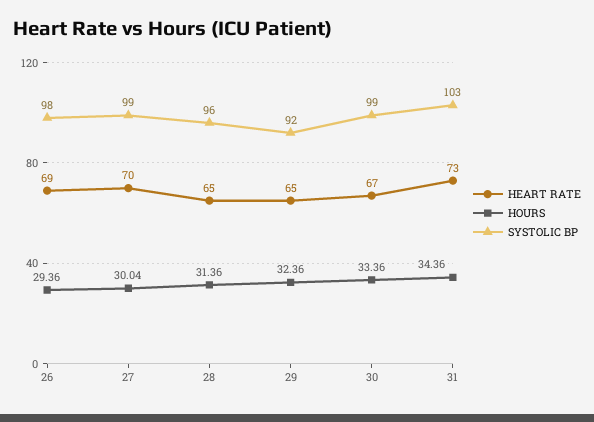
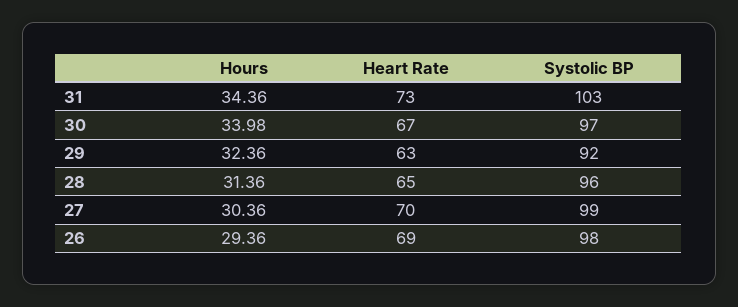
HOURS, 27: 30.04 -> 30.36
HEART RATE, 29: 65 -> 63
HOURS, 30: 33.36 -> 33.98
SYSTOLIC BP, 30: 99 -> 97

